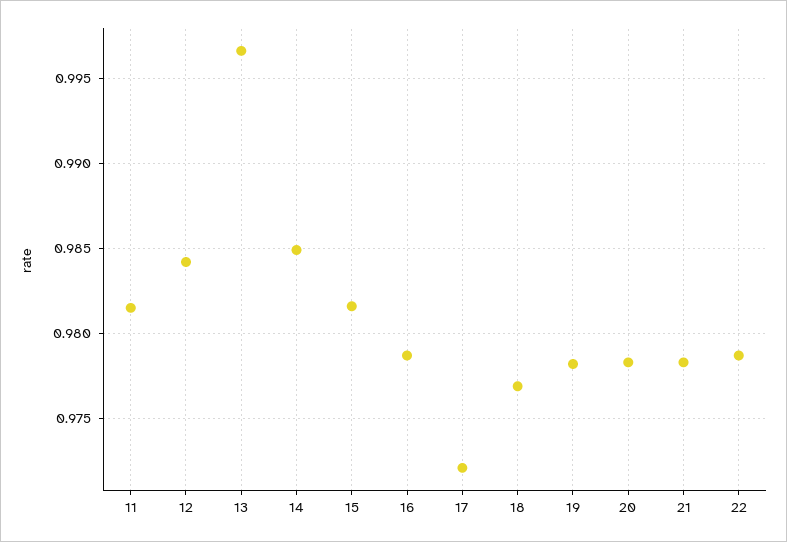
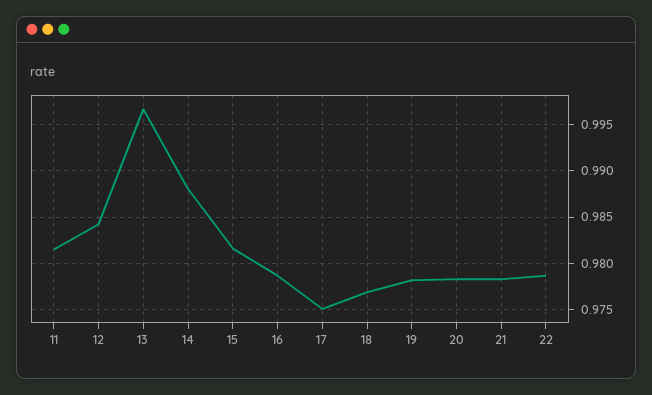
14: 0.985 -> 0.988
17: 0.972 -> 0.975

